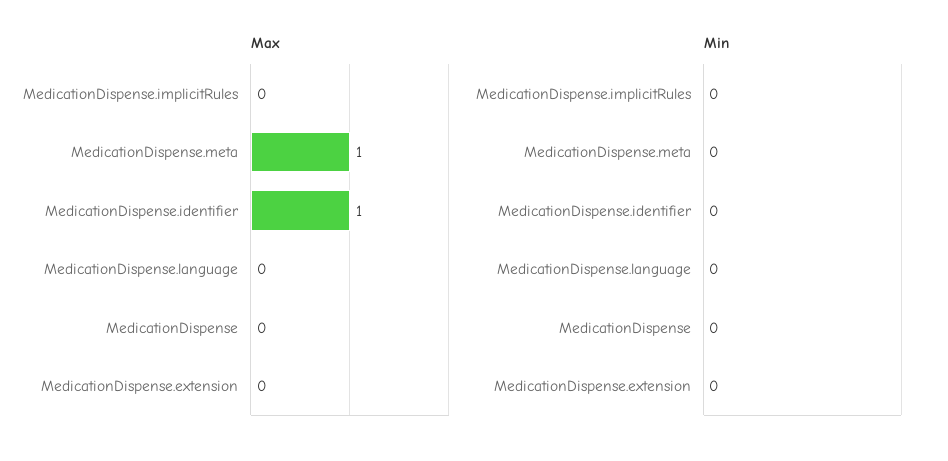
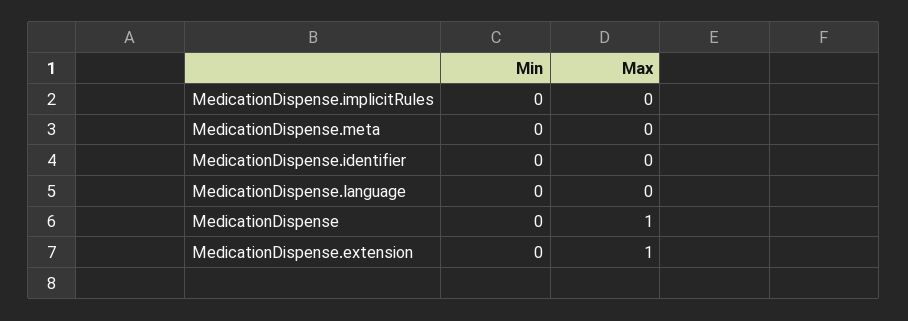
Max, MedicationDispense.meta: 1 -> 0
Max, MedicationDispense.identifier: 1 -> 0
Max, MedicationDispense: 0 -> 1
Max, MedicationDispense.extension: 0 -> 1

